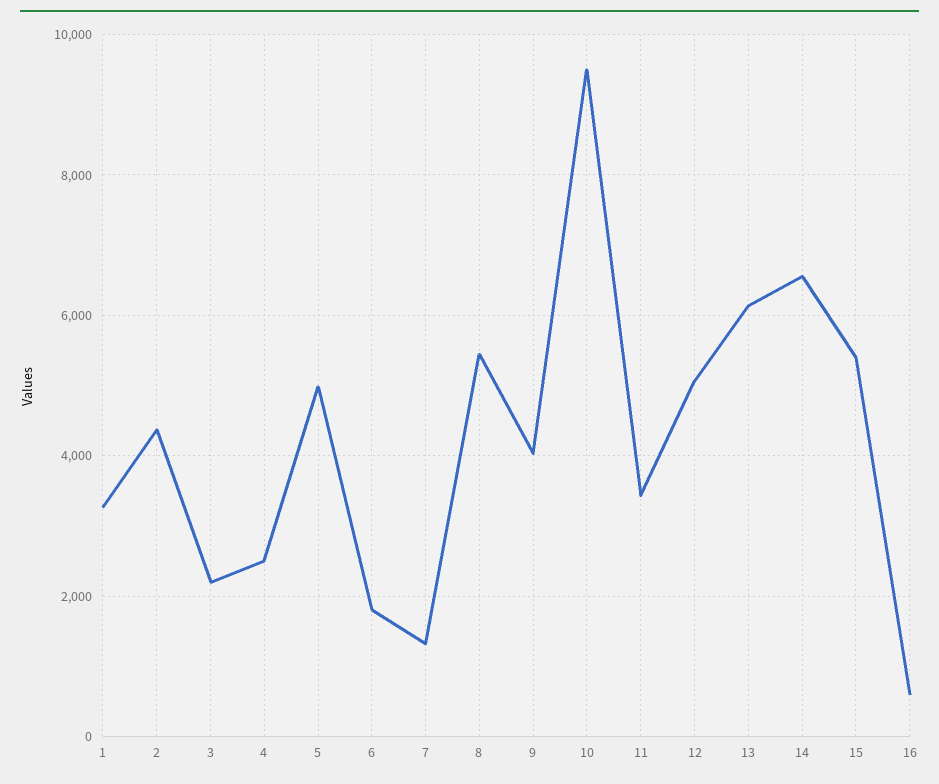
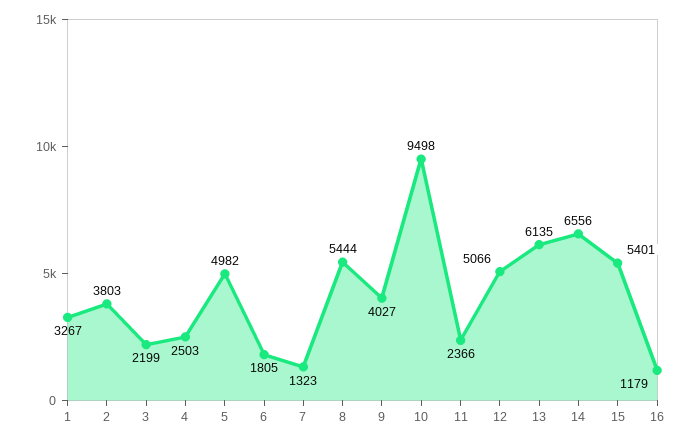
2: 4400 -> 3803
11: 3400 -> 2366
16: 600 -> 1179

